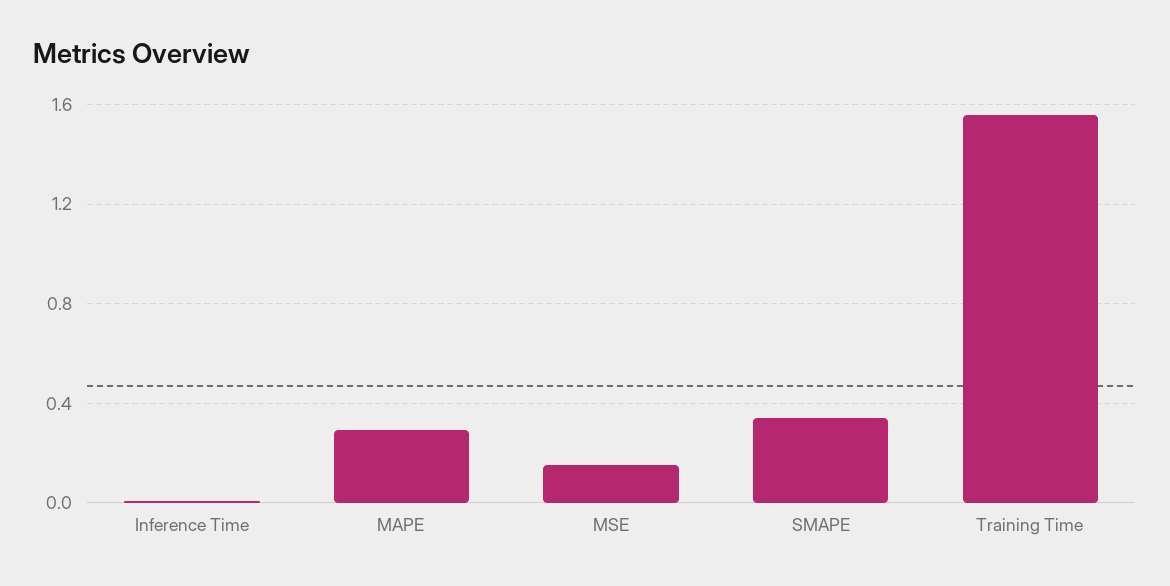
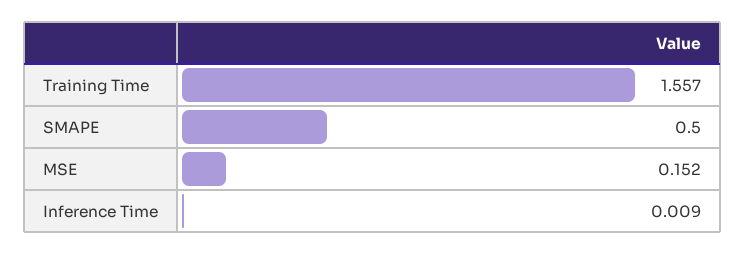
MAPE: 0.3 -> none
SMAPE: 0.35 -> 0.5

